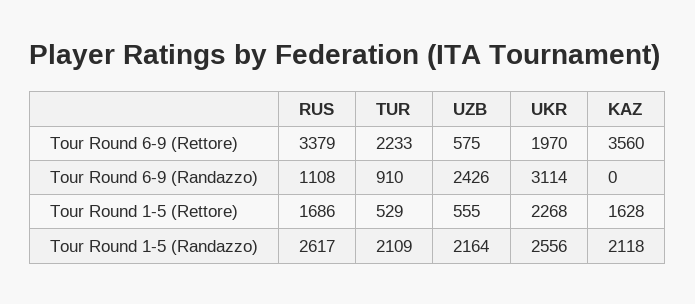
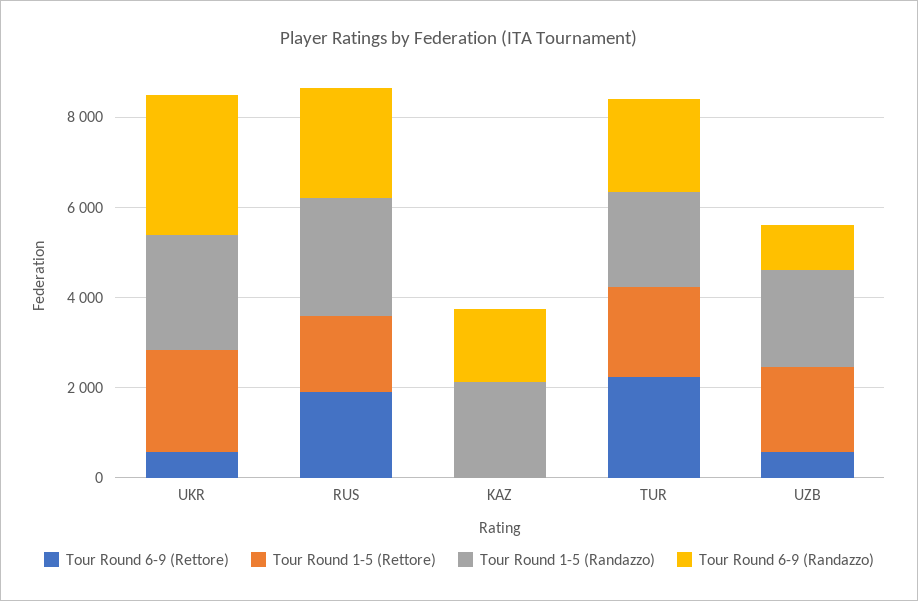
Tour Round 6-9 (Rettore), RUS: 3379 -> 2000
Tour Round 6-9 (Rettore), UKR: 1970 -> 500
Tour Round 6-9 (Rettore), KAZ: 3560 -> 0
Tour Round 6-9 (Randazzo), RUS: 1108 -> 2500
Tour Round 6-9 (Randazzo), TUR: 910 -> 2000
Tour Round 6-9 (Randazzo), UZB: 2426 -> 1000
Tour Round 6-9 (Randazzo), KAZ: 0 -> 1500
Tour Round 1-5 (Rettore), TUR: 529 -> 2000
Tour Round 1-5 (Rettore), UZB: 555 -> 2000
Tour Round 1-5 (Rettore), KAZ: 1628 -> 0

